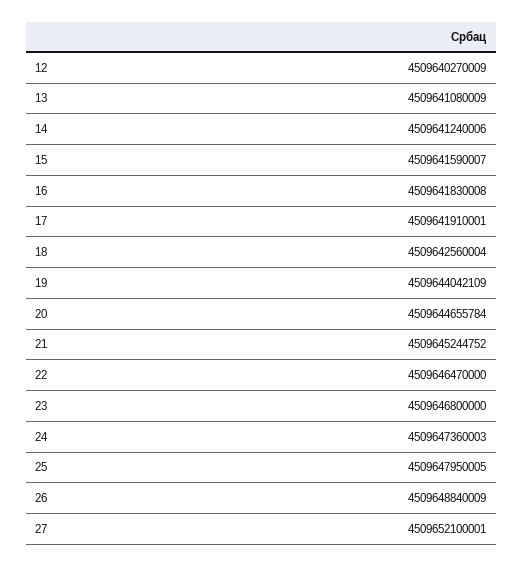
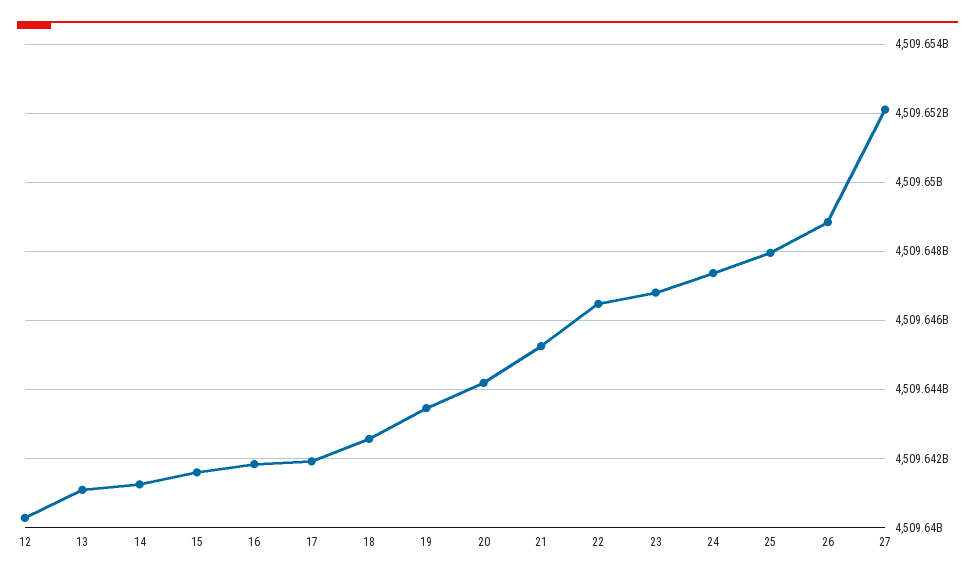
19: 4509644042109 -> 4509643400000
20: 4509644655784 -> 4509644200000

